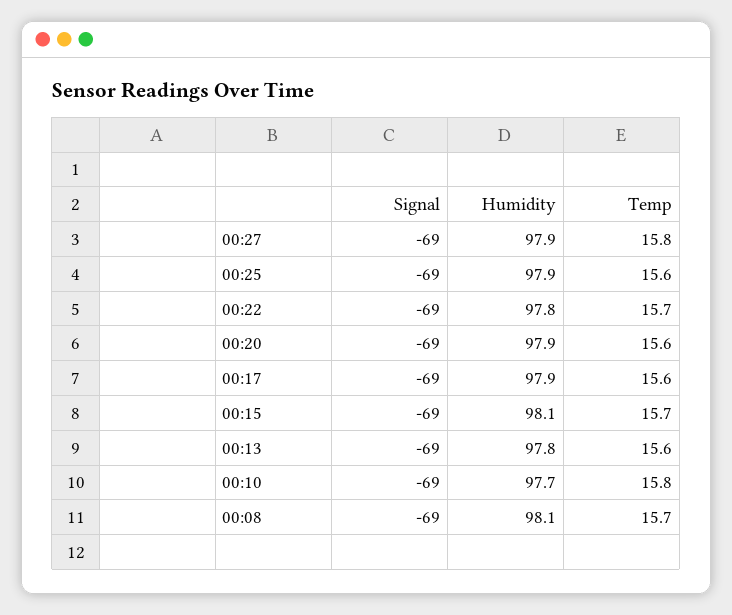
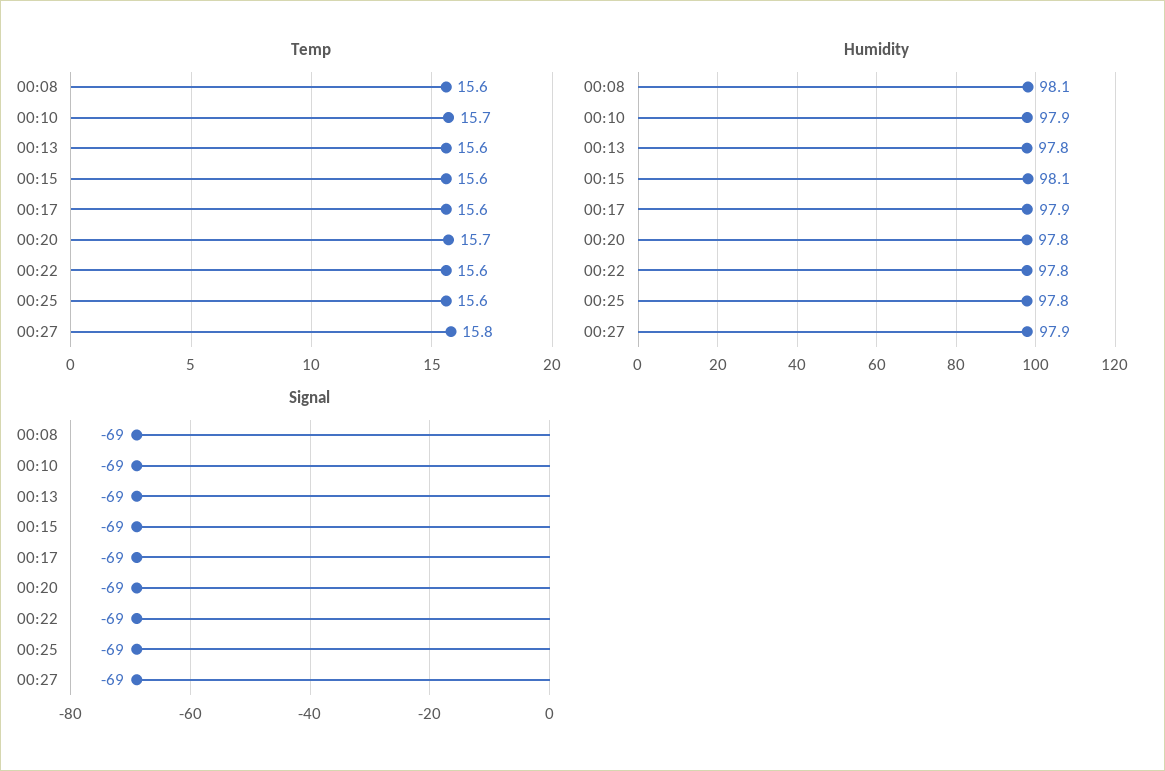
Humidity, 00:25: 97.9 -> 97.8
Temp, 00:22: 15.7 -> 15.6
Humidity, 00:20: 97.9 -> 97.8
Temp, 00:20: 15.6 -> 15.7
Temp, 00:15: 15.7 -> 15.6
Humidity, 00:10: 97.7 -> 97.9
Temp, 00:10: 15.8 -> 15.7
Temp, 00:08: 15.7 -> 15.6

